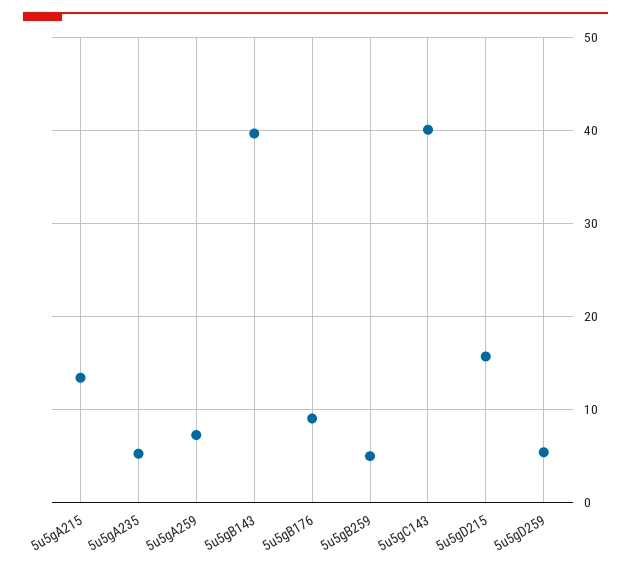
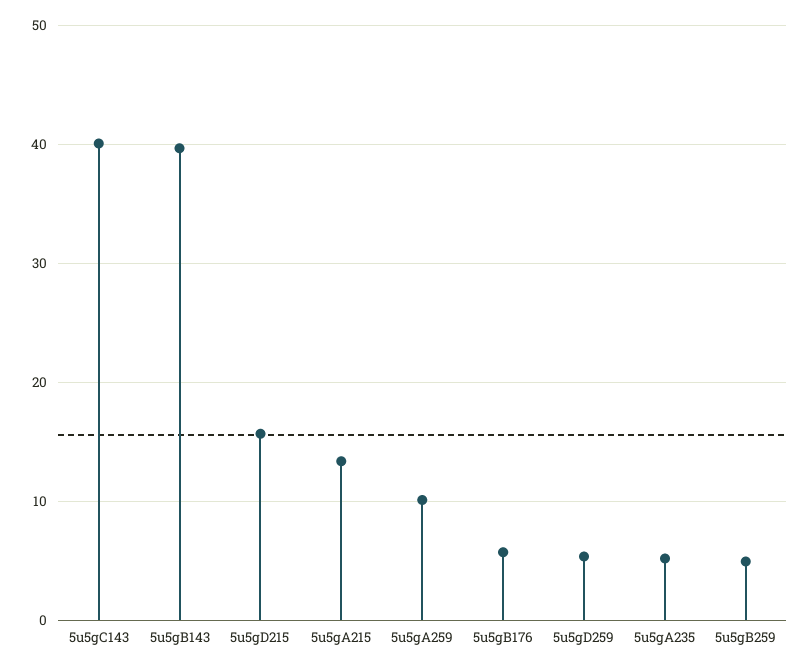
5u5gA259: 7 -> 10
5u5gB176: 9 -> 6

